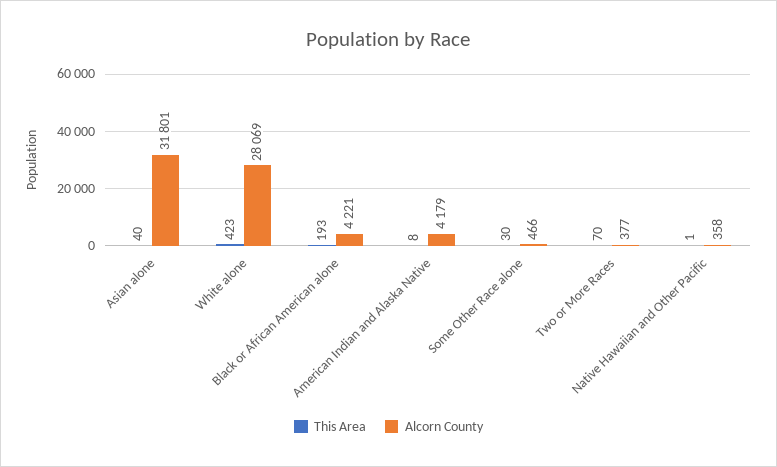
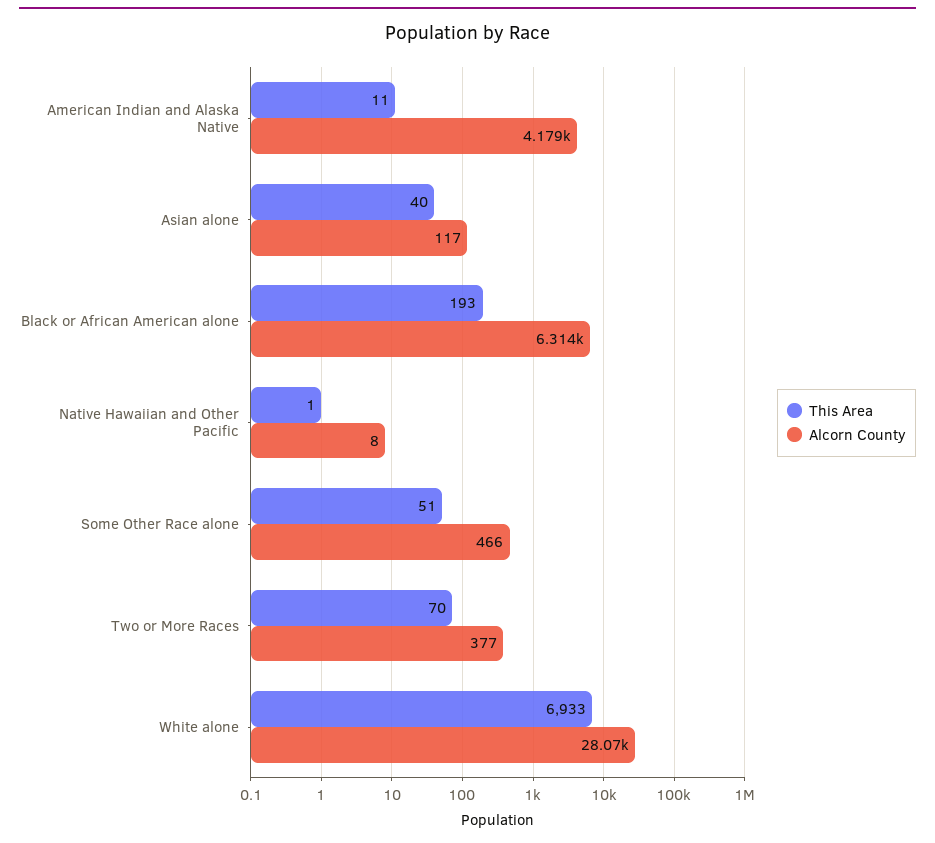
Alcorn County, Asian alone: 31801 -> 117
This Area, White alone: 423 -> 6933
Alcorn County, Black or African American alone: 4221 -> 6314
This Area, American Indian and Alaska Native: 8 -> 11
This Area, Some Other Race alone: 30 -> 51
Alcorn County, Native Hawaiian and Other Pacific: 358 -> 8

